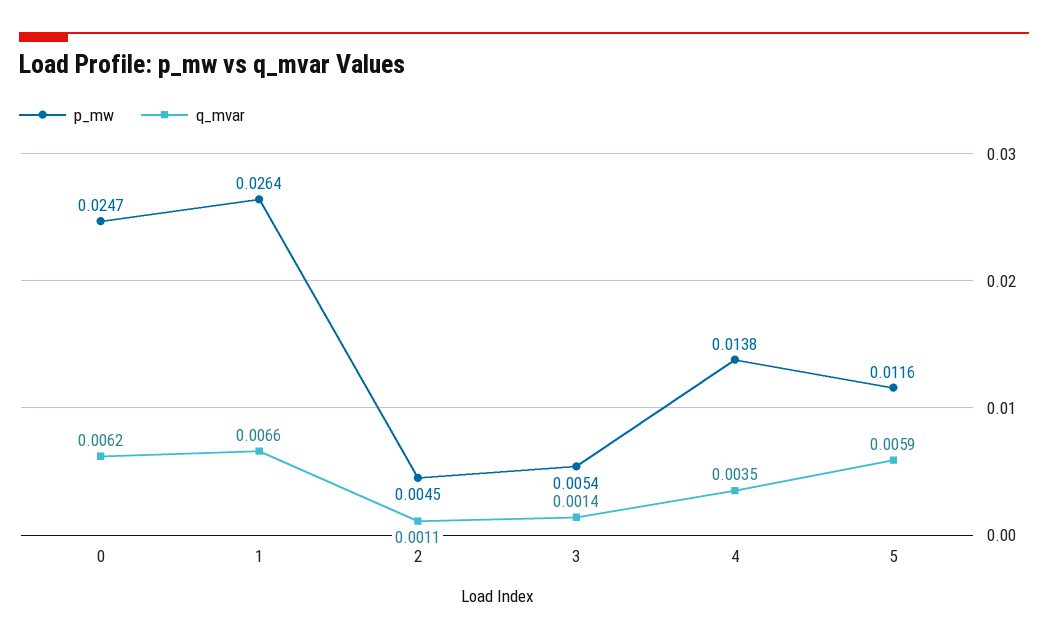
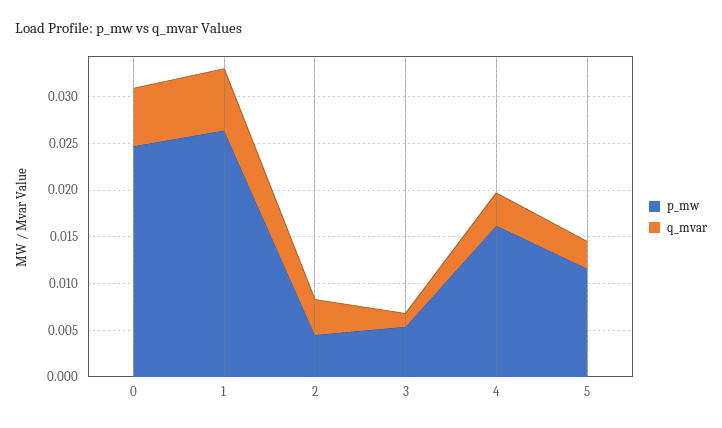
q_mvar, 2: 0.0011 -> 0.004
p_mw, 4: 0.0138 -> 0.016
q_mvar, 5: 0.0059 -> 0.003

